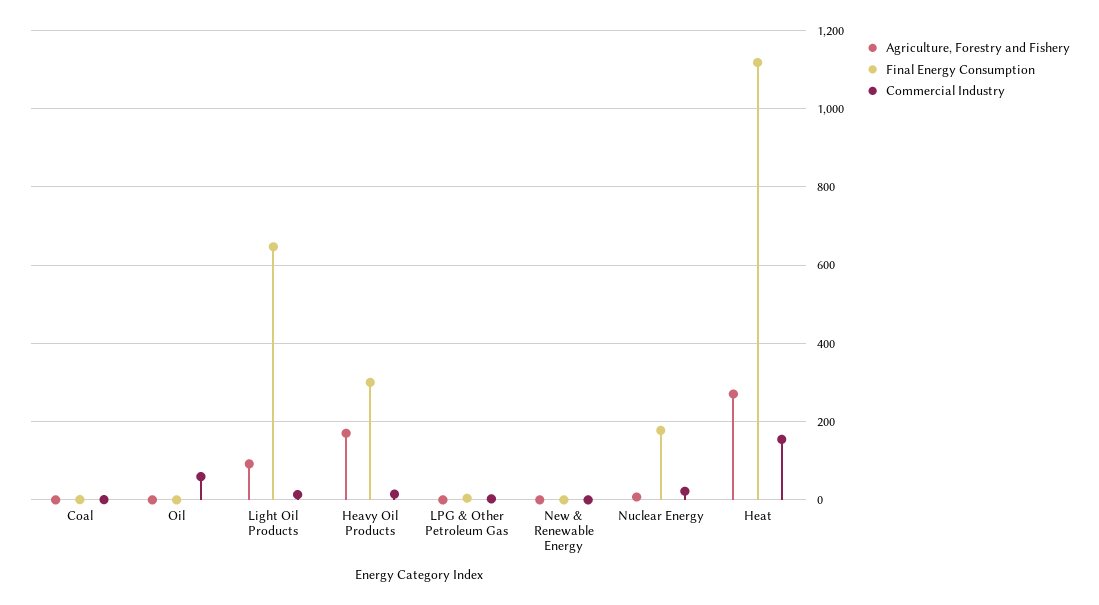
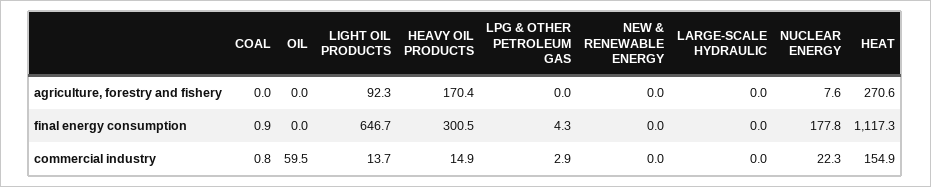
Agriculture, Forestry and Fishery, LARGE-SCALE HYDRAULIC: none -> 0
Final Energy Consumption, LARGE-SCALE HYDRAULIC: none -> 0
Commercial Industry, LARGE-SCALE HYDRAULIC: none -> 0

